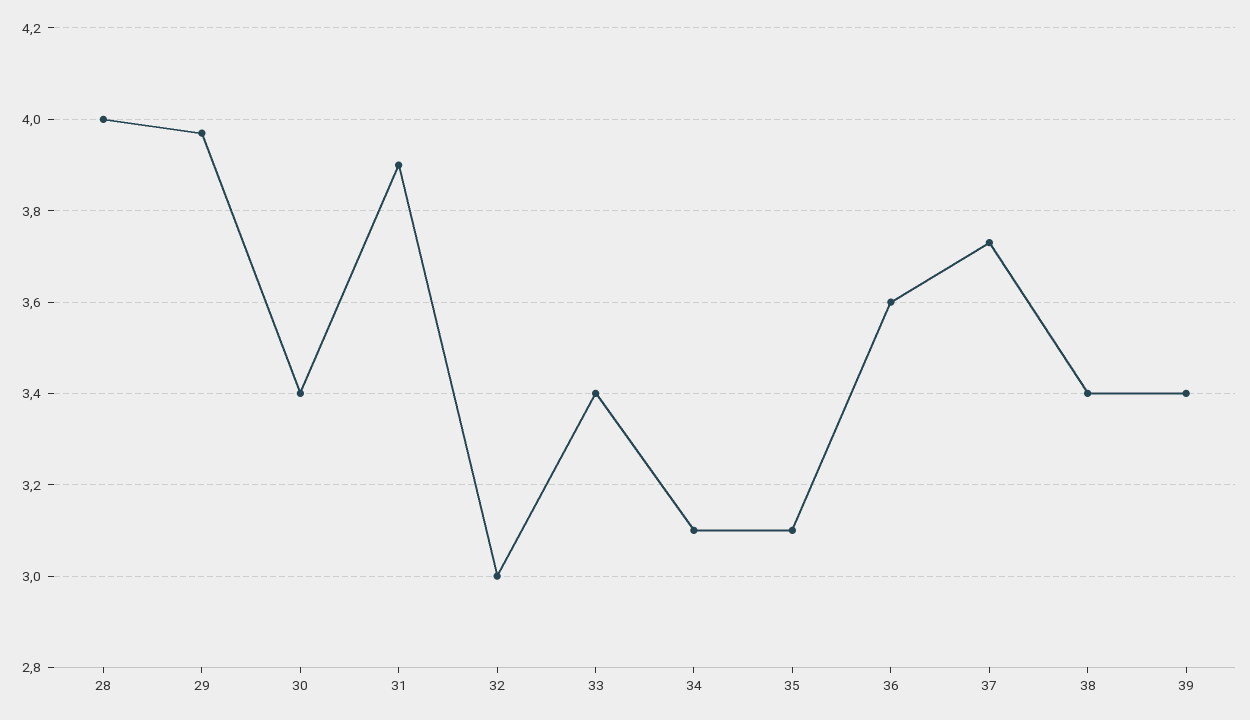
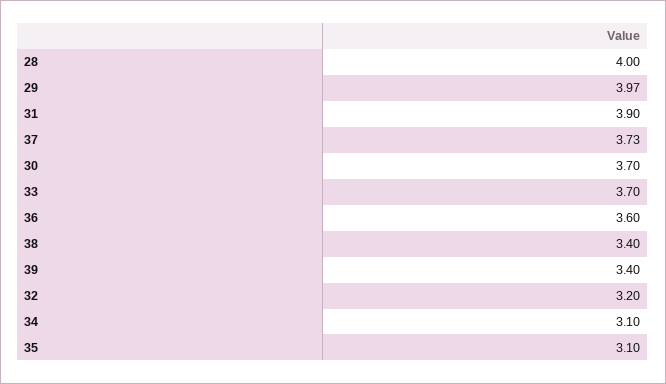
30: 3.4 -> 3.7
32: 3 -> 3.2
33: 3.4 -> 3.7

